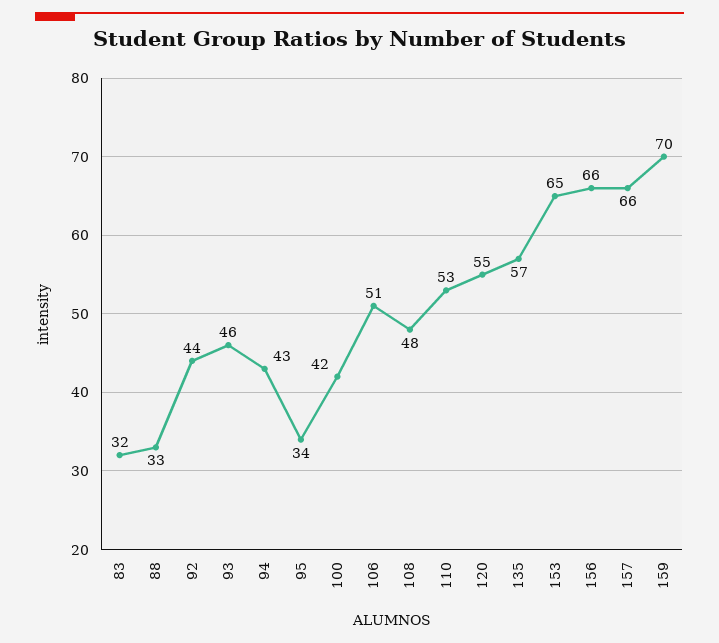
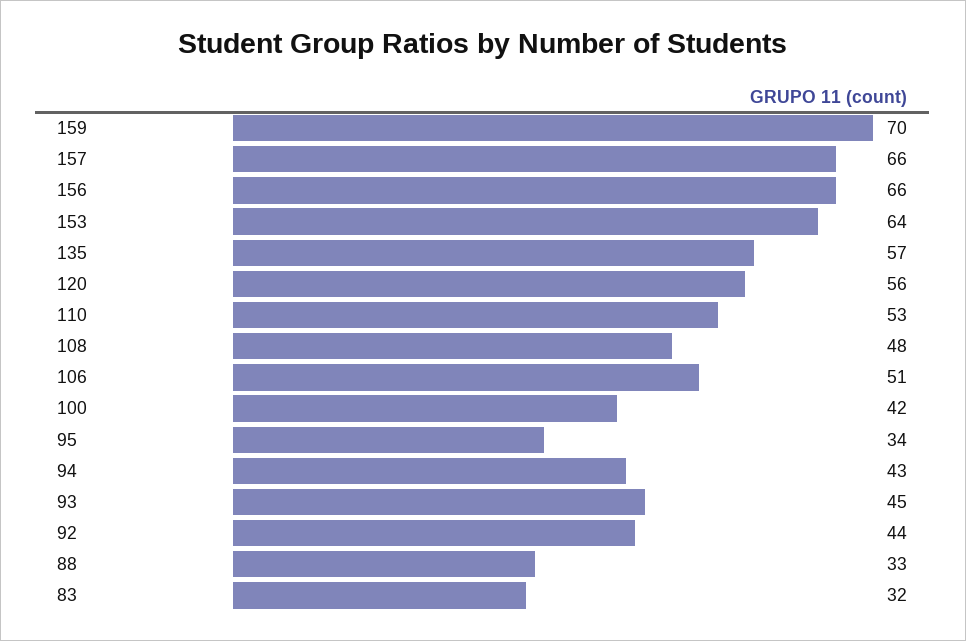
93: 46 -> 45
120: 55 -> 56
153: 65 -> 64

